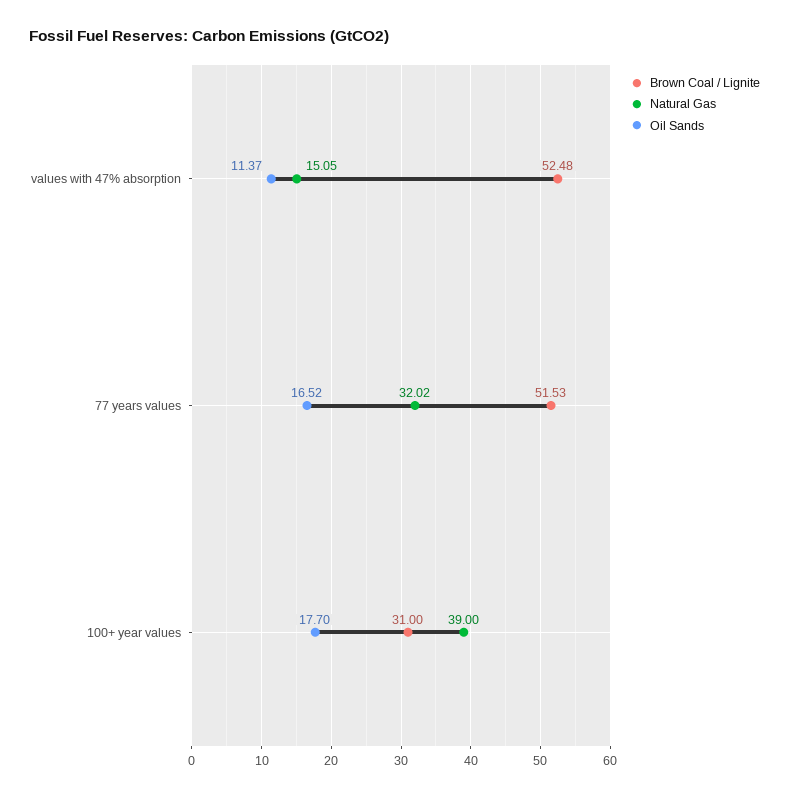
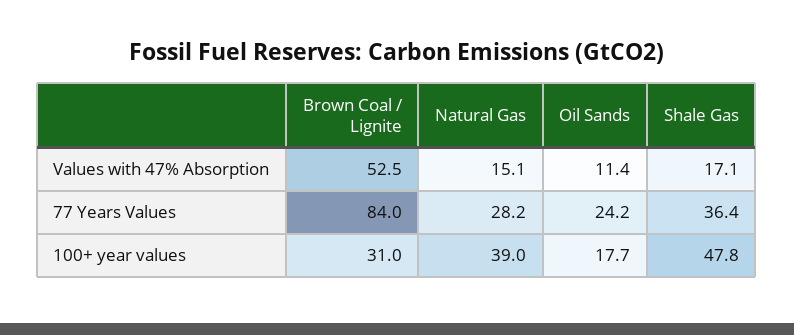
Brown Coal / Lignite, 77 years values: 51.53 -> 84
Natural Gas, 77 years values: 32.02 -> 28.2
Oil Sands, 77 years values: 16.52 -> 24.2
Shale Gas, values with 47% absorption: none -> 17.1
Shale Gas, 77 years values: none -> 36.4
Shale Gas, 100+ year values: none -> 47.8

